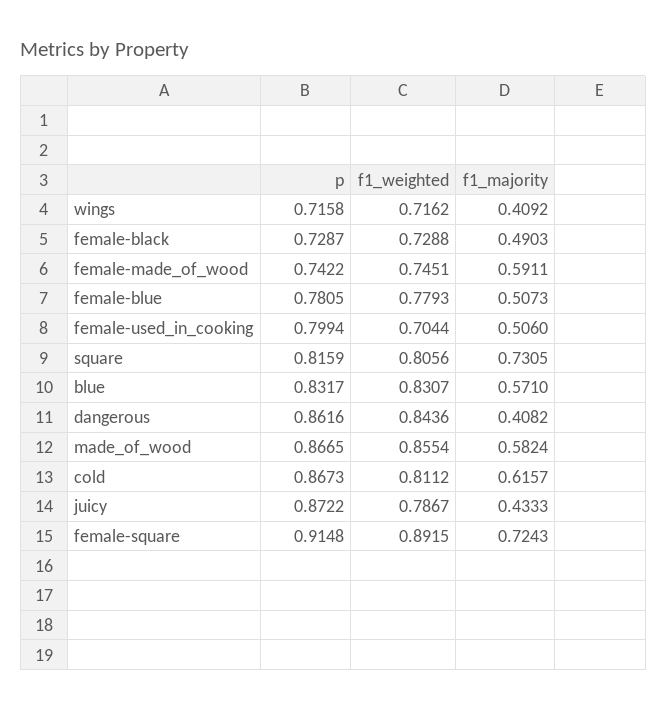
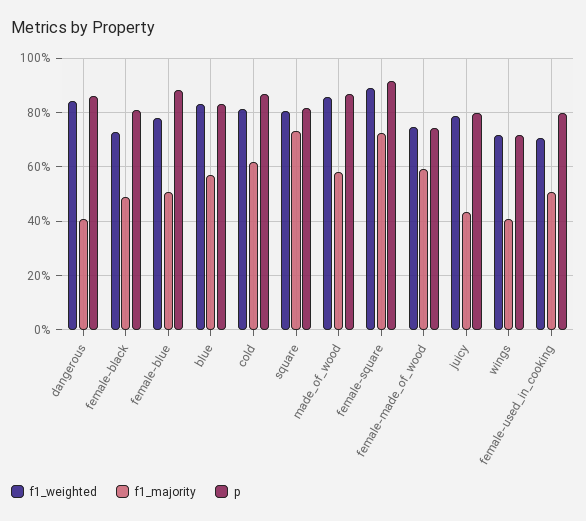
p, female-black: 0.7287 -> 0.8
p, female-blue: 0.7805 -> 0.875
p, juicy: 0.8722 -> 0.8

